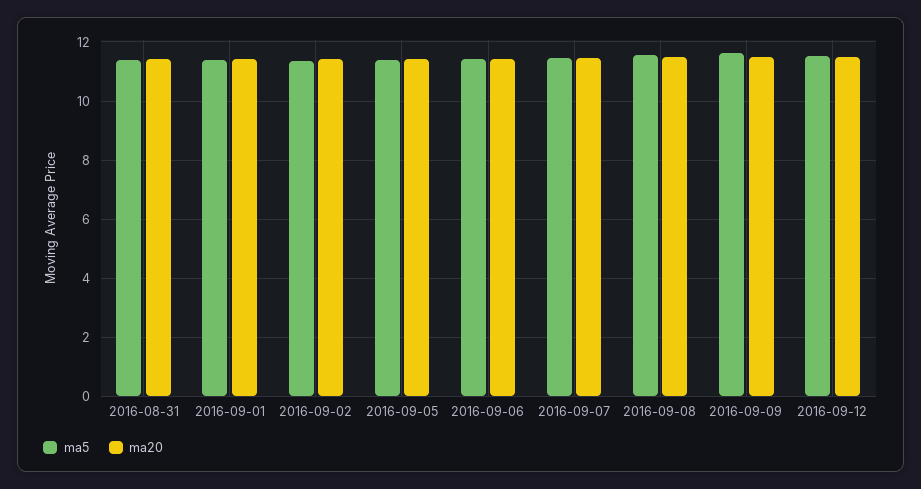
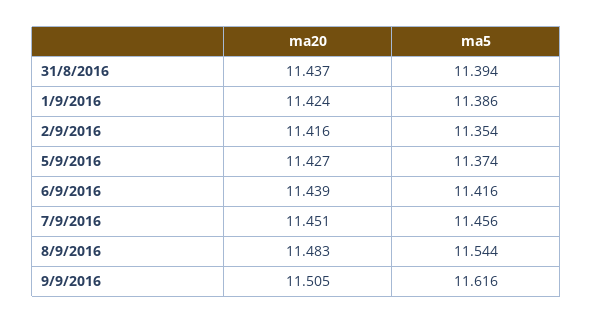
ma5, 2016-09-12: 11.5 -> none
ma20, 2016-09-12: 11.5 -> none

